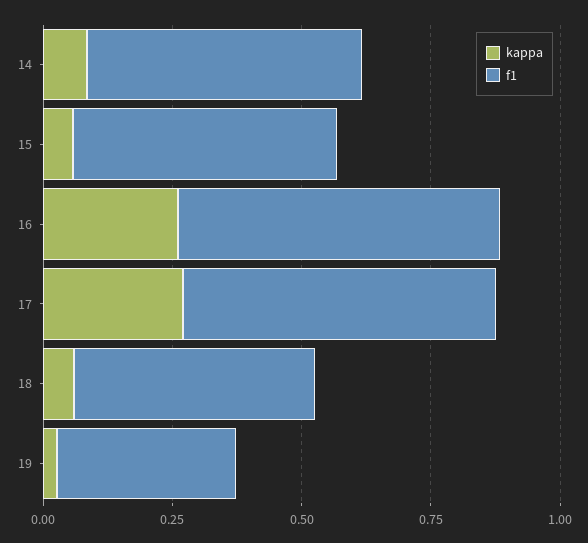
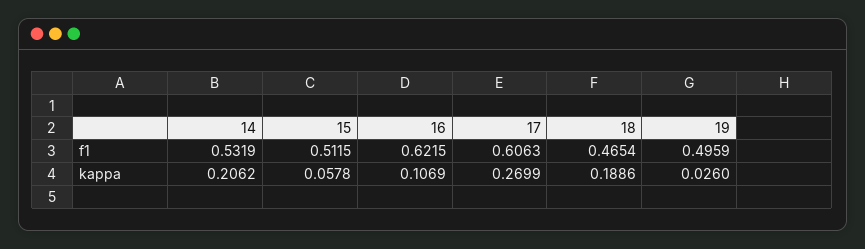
kappa, 14: 0.1 -> 0.2062
kappa, 16: 0.25 -> 0.1069
kappa, 18: 0.05 -> 0.1886
f1, 19: 0.35 -> 0.4959

